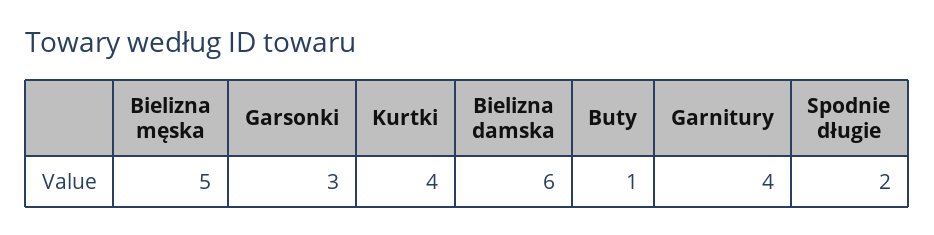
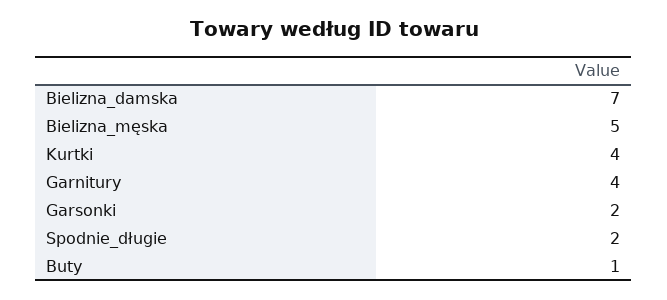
Garsonki: 3 -> 2
Bielizna damska: 6 -> 7

